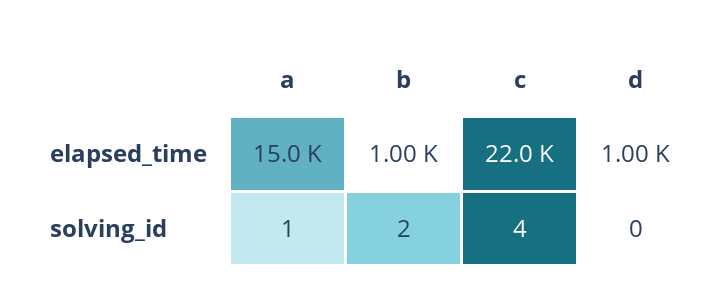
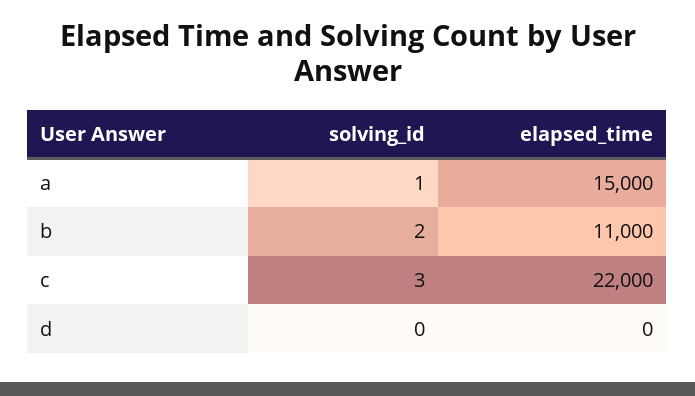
b, elapsed_time: 1000 -> 11000
d, elapsed_time: 1000 -> 0
c, solving_id: 4 -> 3

